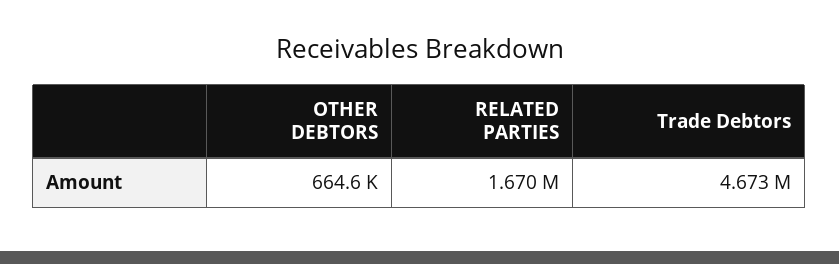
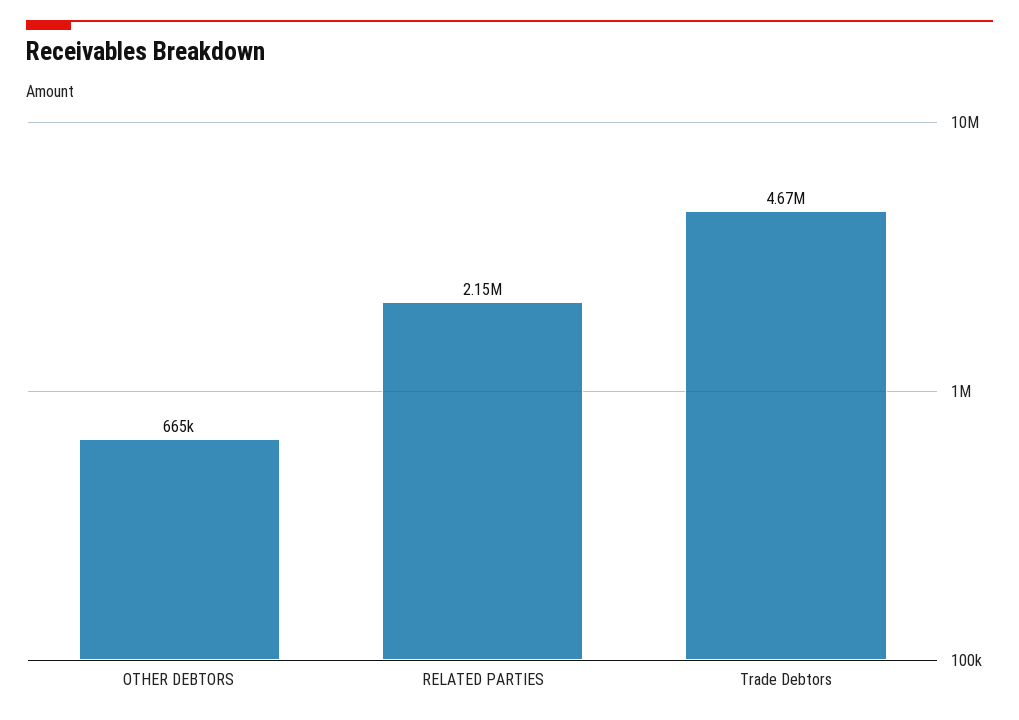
RELATED PARTIES: 1670000 -> 2150000

